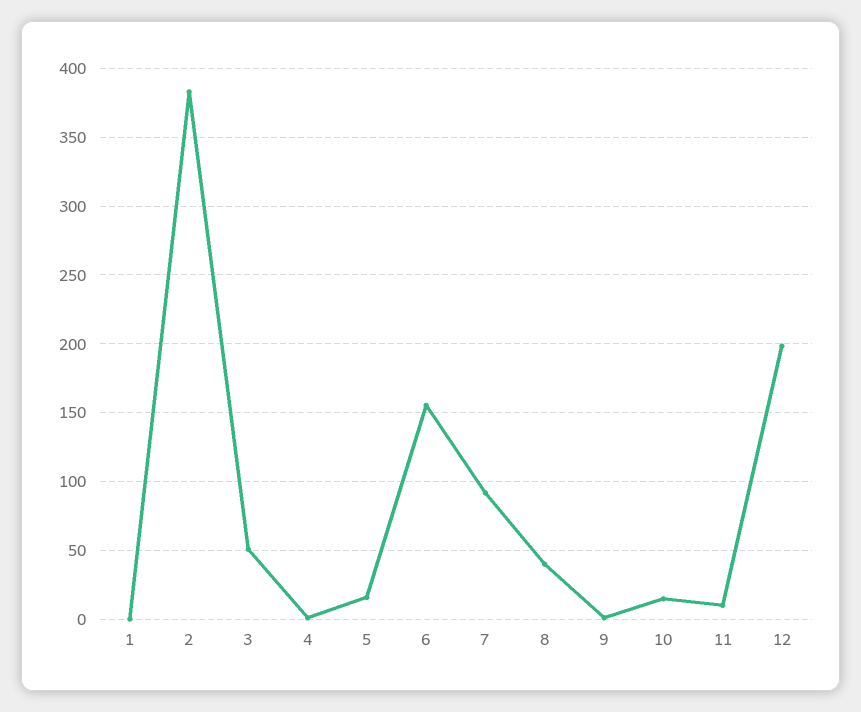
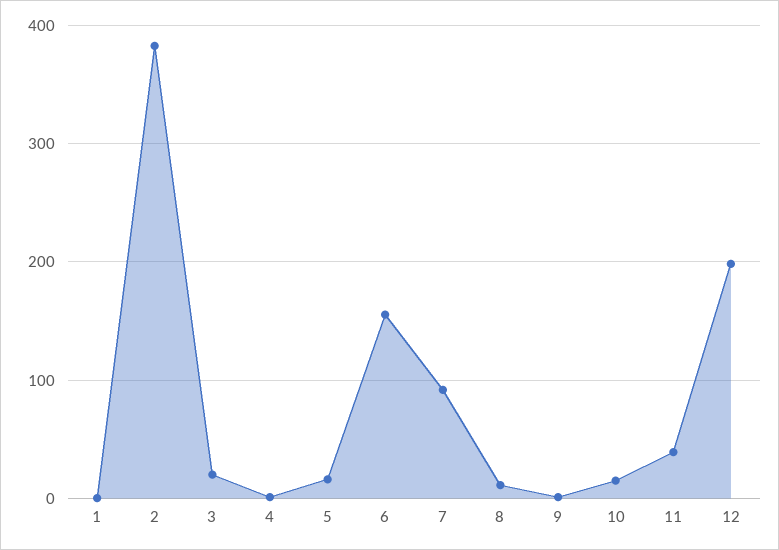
3: 50 -> 20
8: 40 -> 10
11: 10 -> 40

